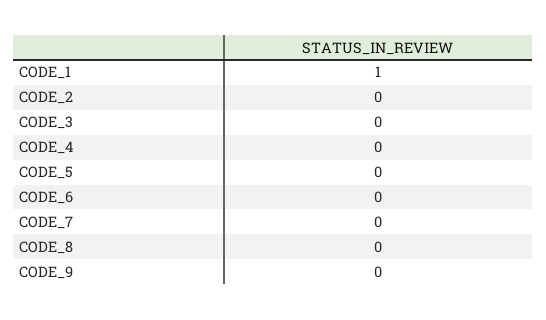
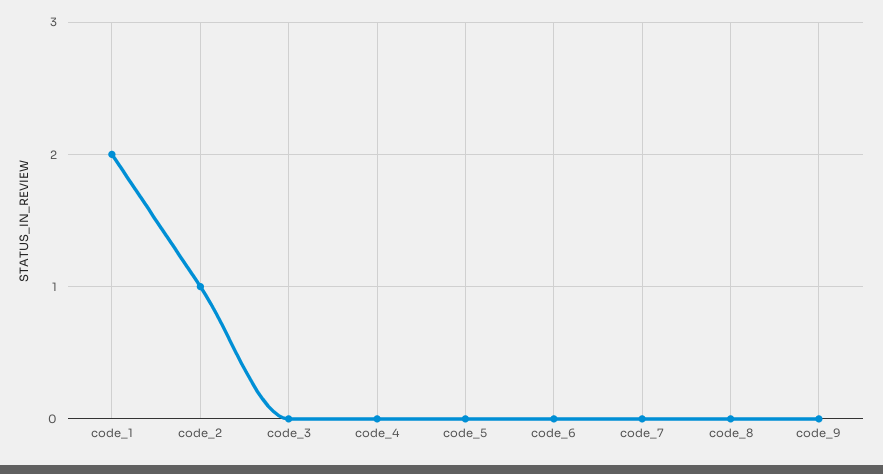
CODE_1: 1 -> 2
CODE_2: 0 -> 1

